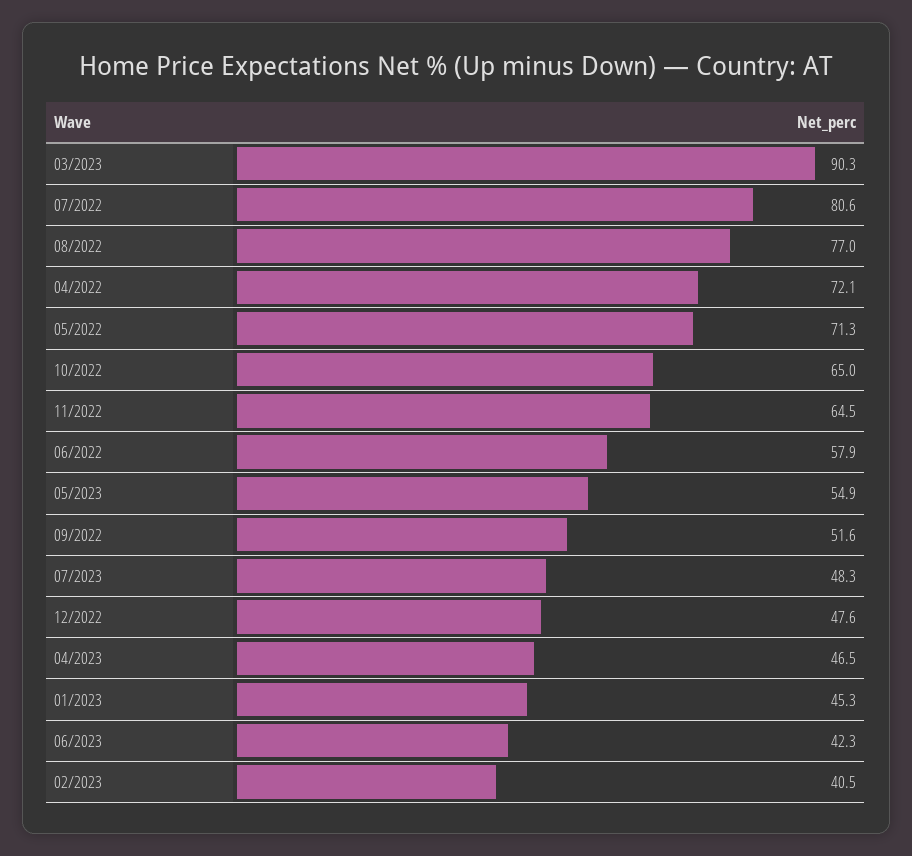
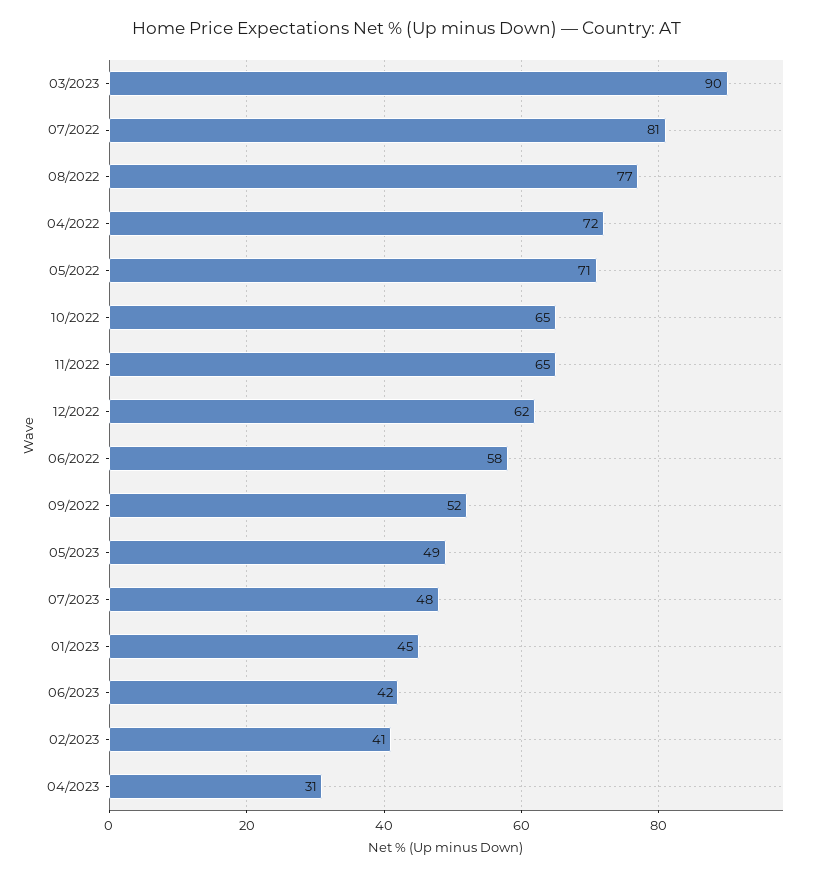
05/2023: 54.9 -> 49
12/2022: 47.6 -> 62
04/2023: 46.5 -> 31

